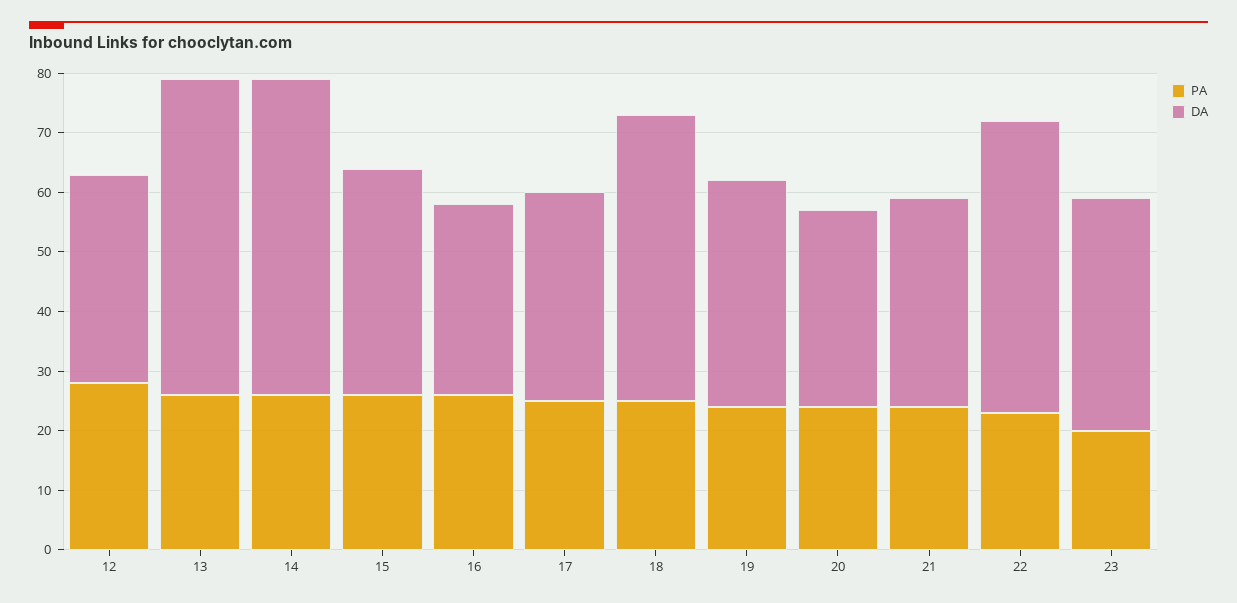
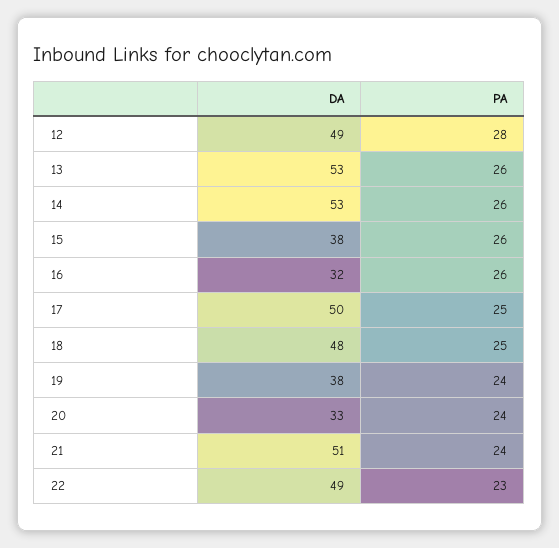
DA, 12: 35 -> 49
DA, 17: 35 -> 50
DA, 21: 35 -> 51
PA, 23: 20 -> none
DA, 23: 40 -> none

